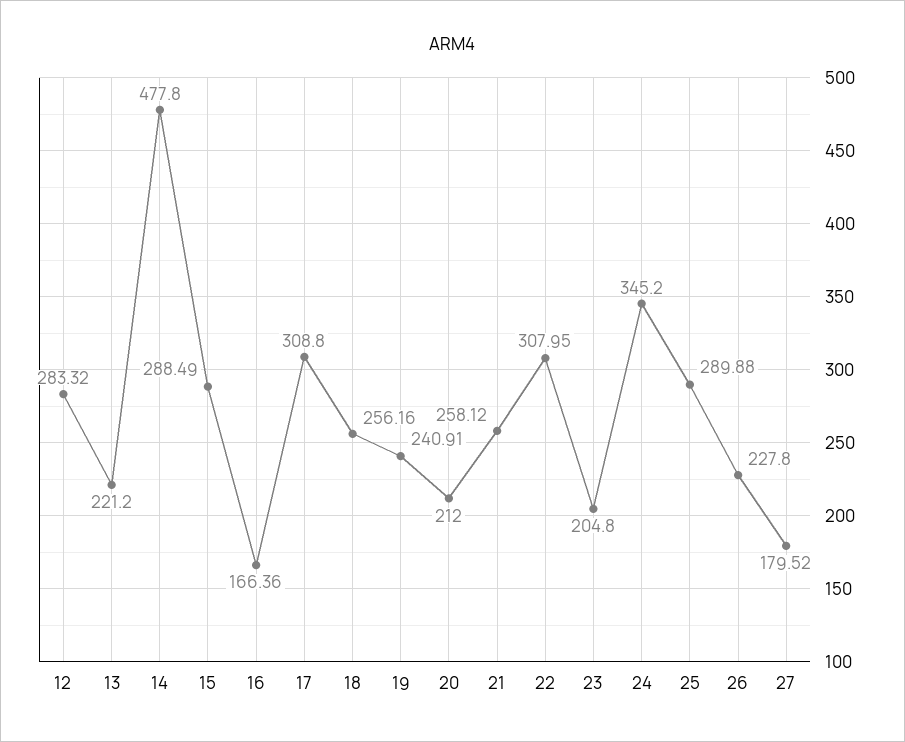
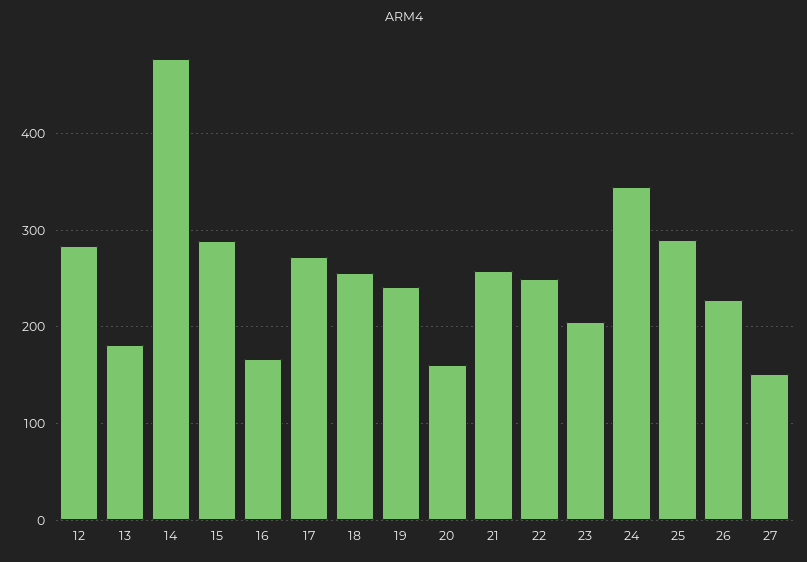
13: 221.2 -> 180
17: 308.8 -> 270
20: 212 -> 160
22: 307.95 -> 250
27: 179.52 -> 150

